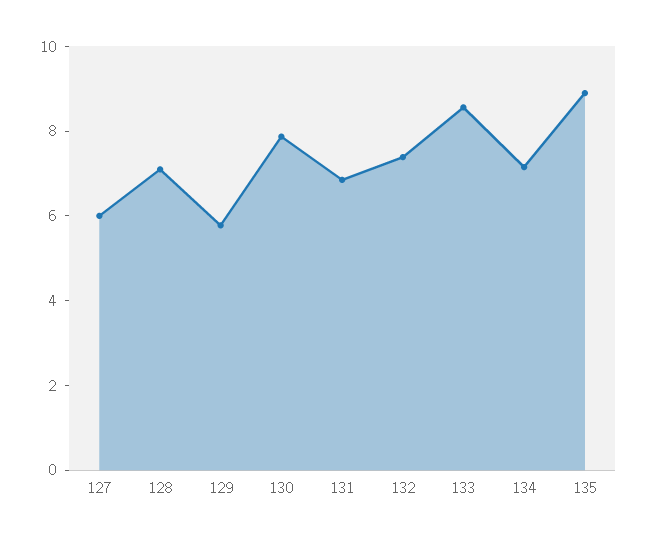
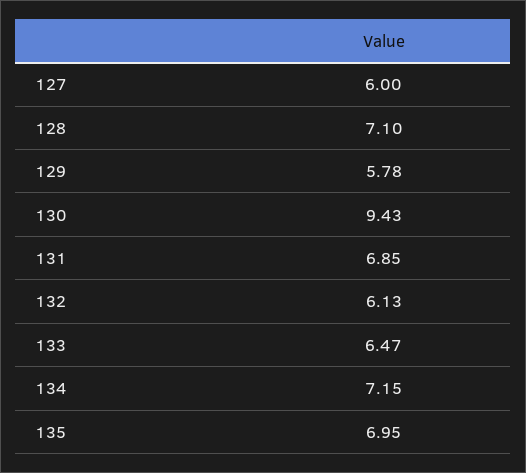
130: 8 -> 9.43
132: 7.5 -> 6.13
133: 8.5 -> 6.47
135: 9 -> 6.95

